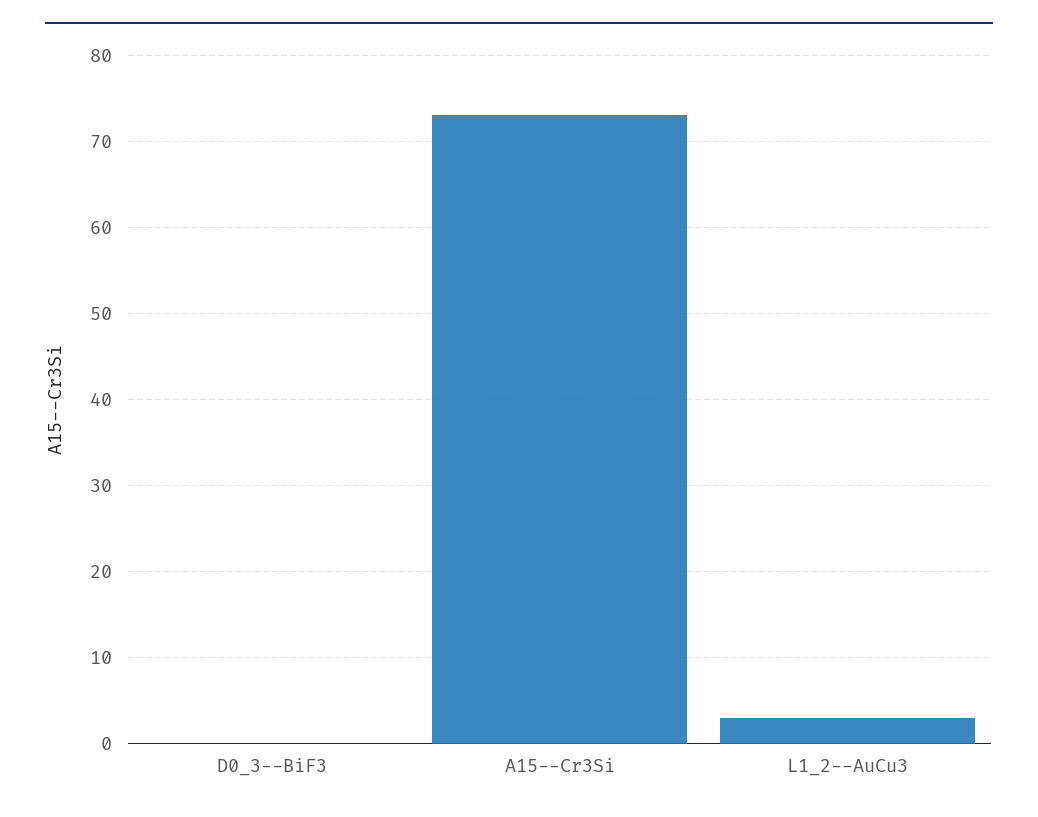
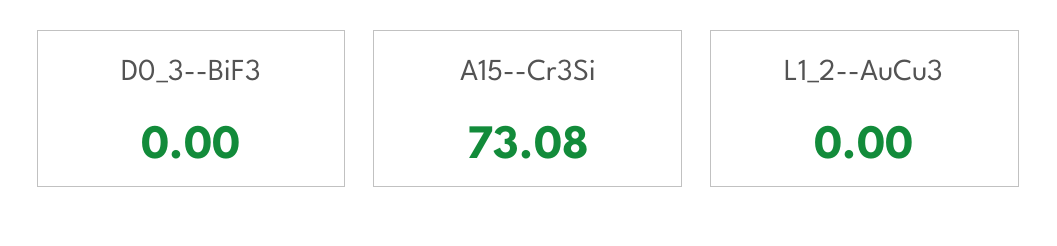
L1_2--AuCu3: 3 -> 0

